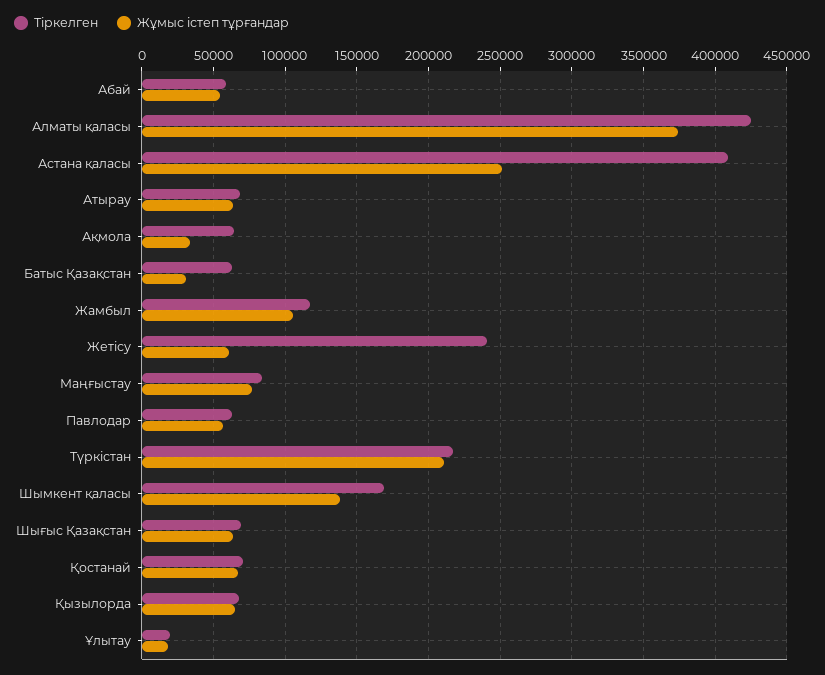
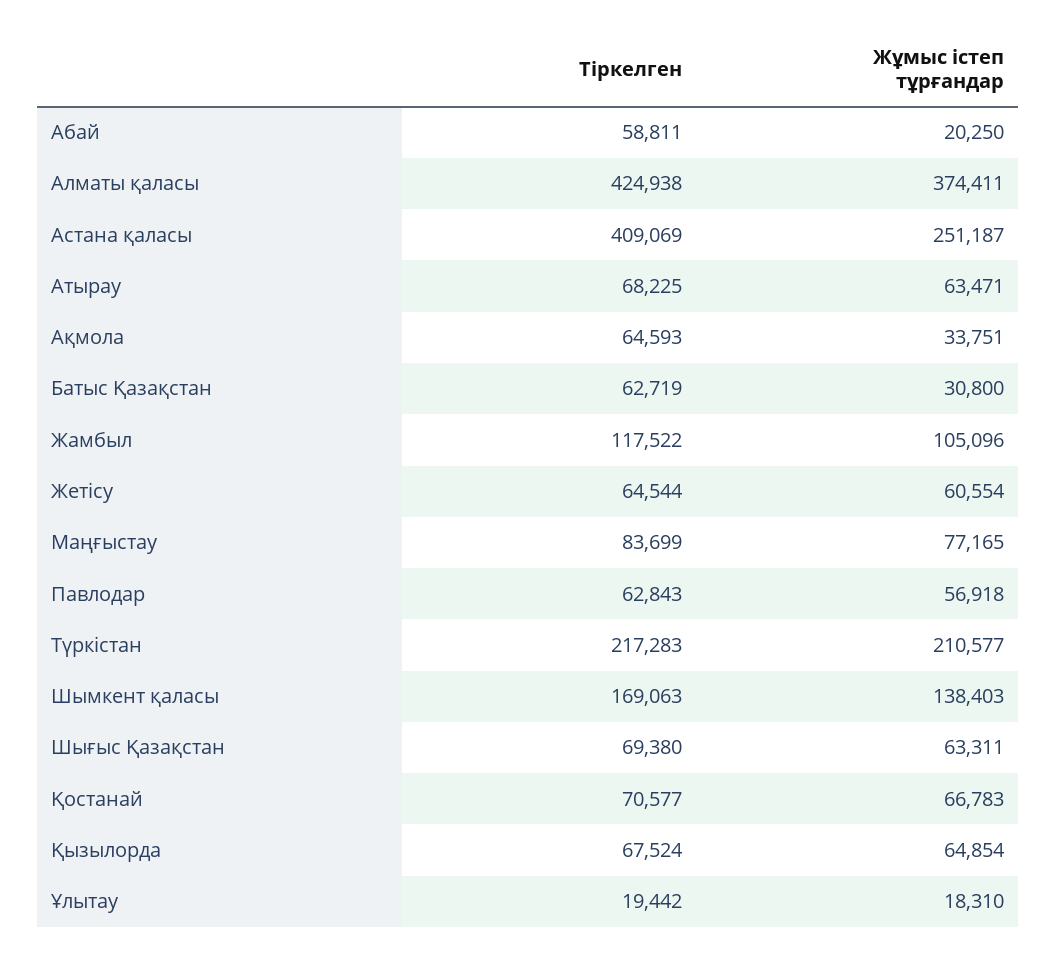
Жұмыс істеп тұрғандар, Абай: 55000 -> 20250
Тіркелген, Жетісу: 240000 -> 64544

